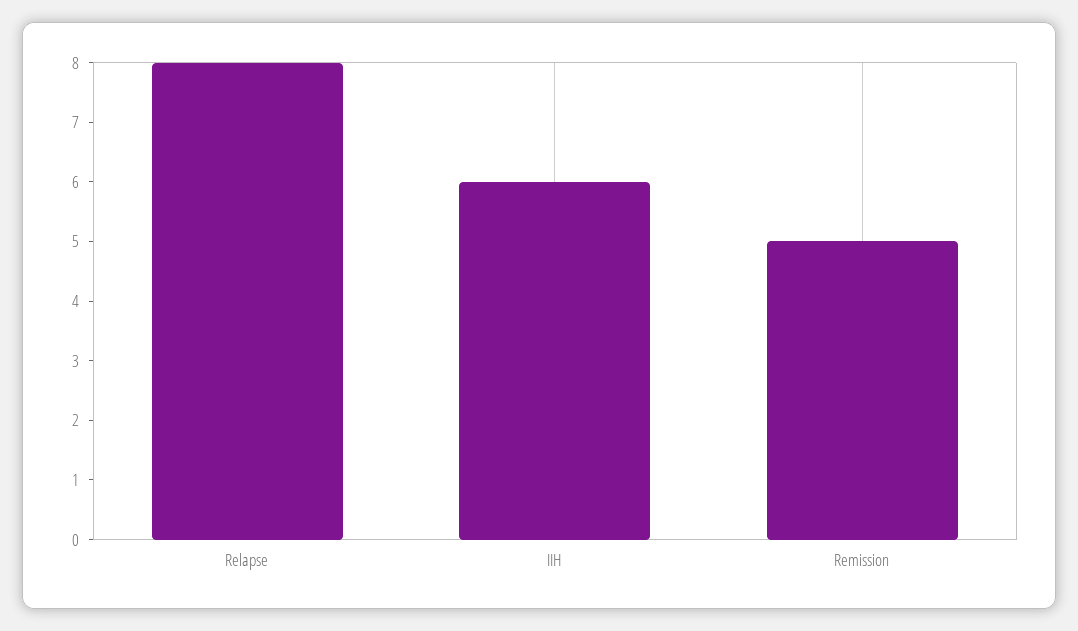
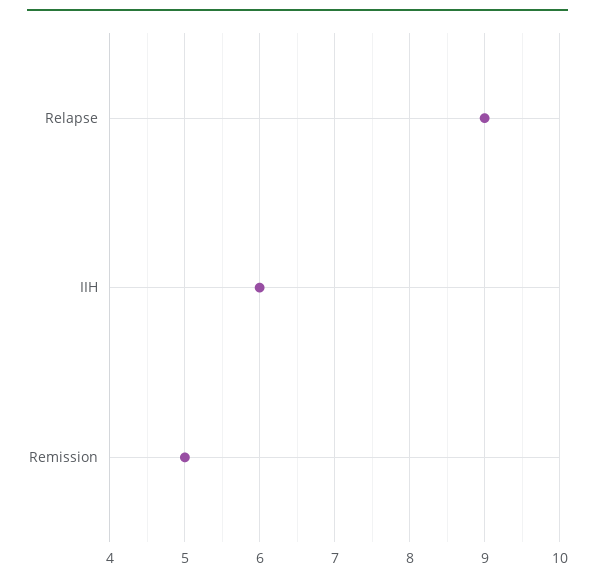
Relapse: 8 -> 9

